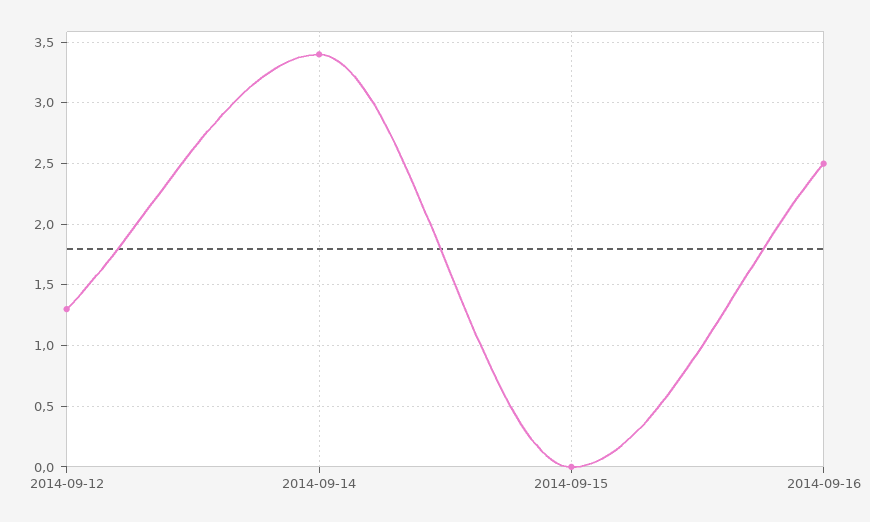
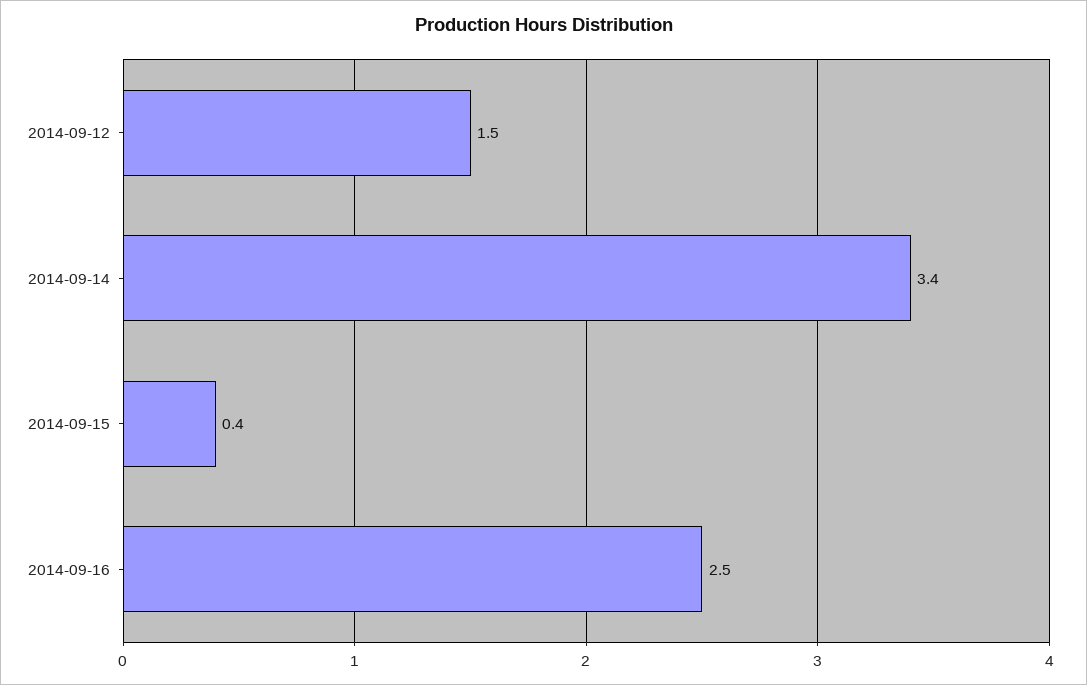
2014-09-12: 1.3 -> 1.5
2014-09-15: 0 -> 0.4

